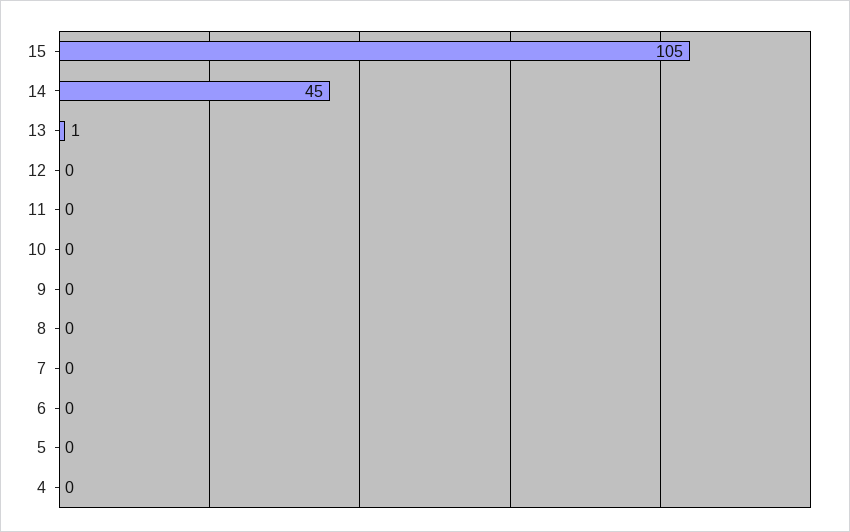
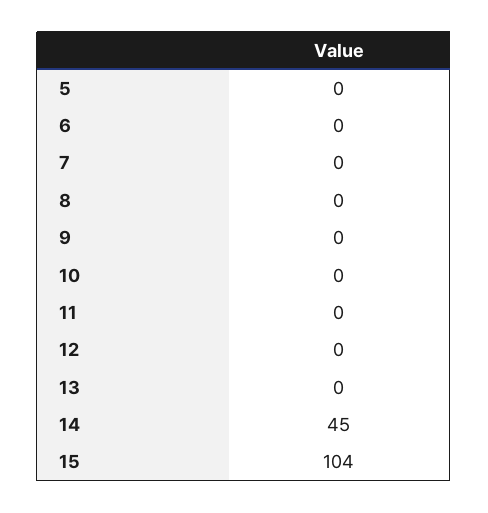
15: 105 -> 104
13: 1 -> 0
4: 0 -> none

